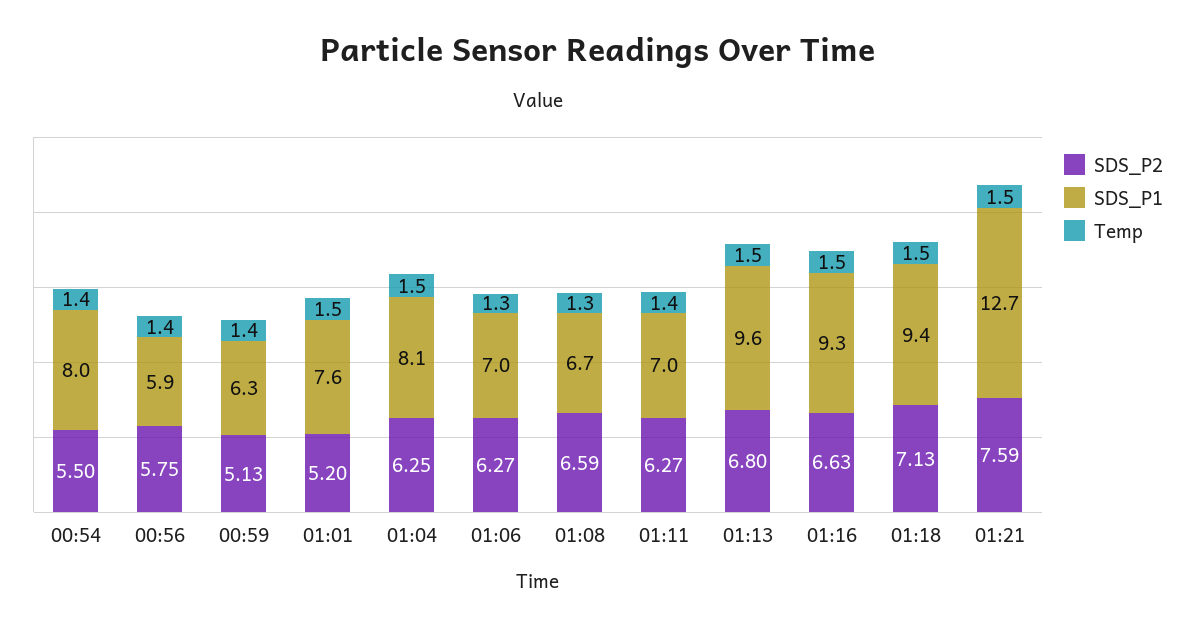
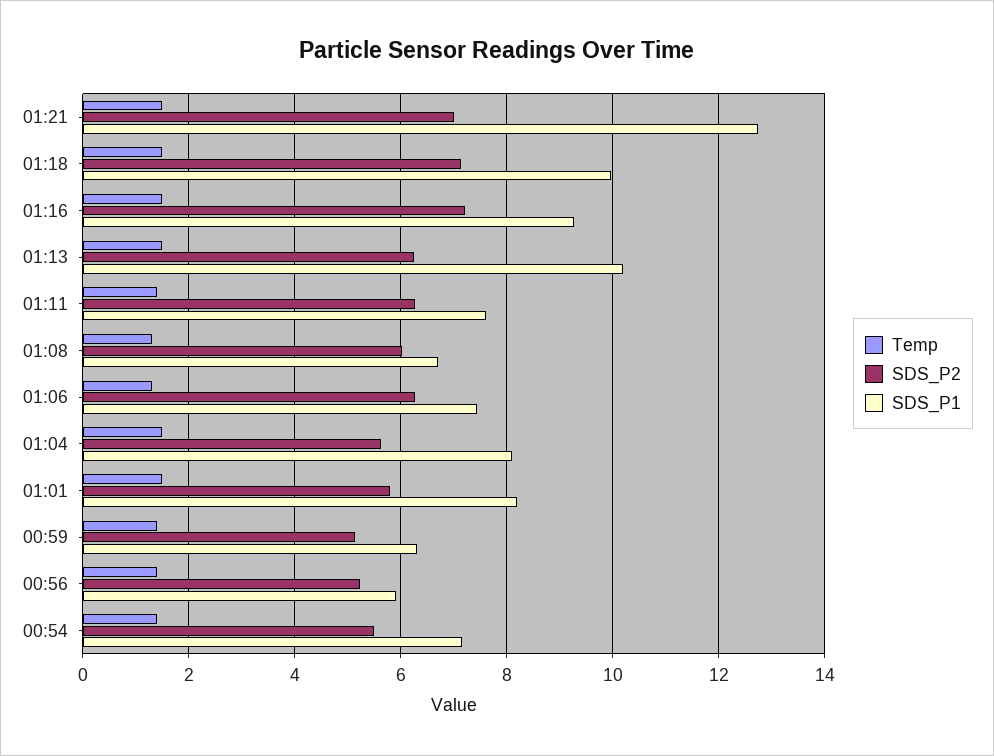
SDS_P1, 00:54: 8 -> 7.2
SDS_P2, 00:56: 5.75 -> 5.2
SDS_P2, 01:01: 5.2 -> 5.8
SDS_P1, 01:01: 7.6 -> 8.2
SDS_P2, 01:04: 6.25 -> 5.6
SDS_P1, 01:06: 7 -> 7.4
SDS_P2, 01:08: 6.59 -> 6
SDS_P1, 01:11: 7 -> 7.6
SDS_P2, 01:13: 6.8 -> 6.2
SDS_P1, 01:13: 9.6 -> 10.2
SDS_P2, 01:16: 6.63 -> 7.2
SDS_P1, 01:18: 9.4 -> 10
SDS_P2, 01:21: 7.59 -> 7

